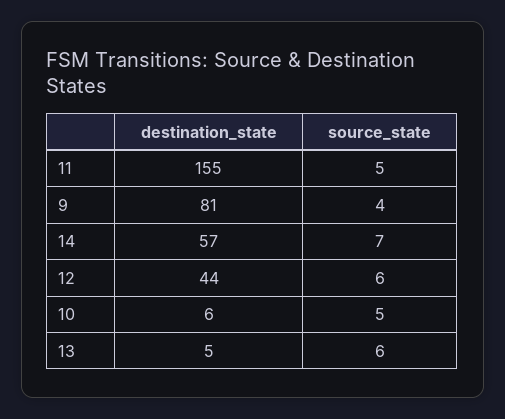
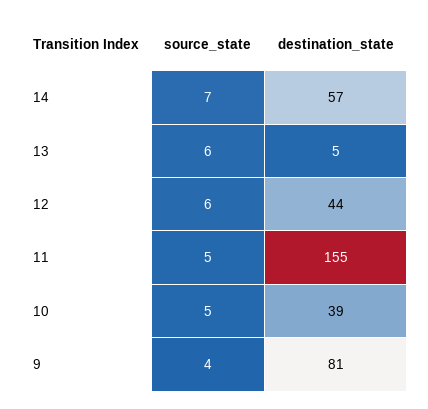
destination_state, 10: 6 -> 39

